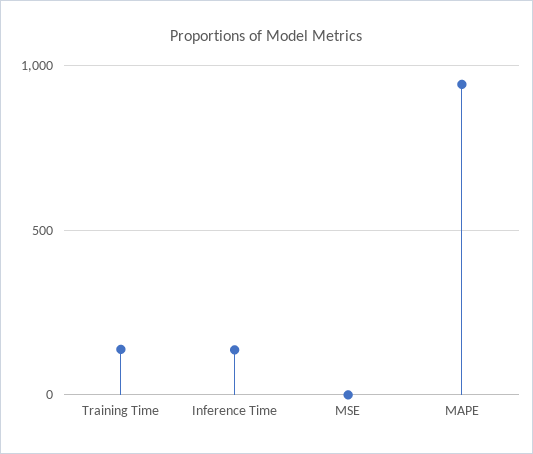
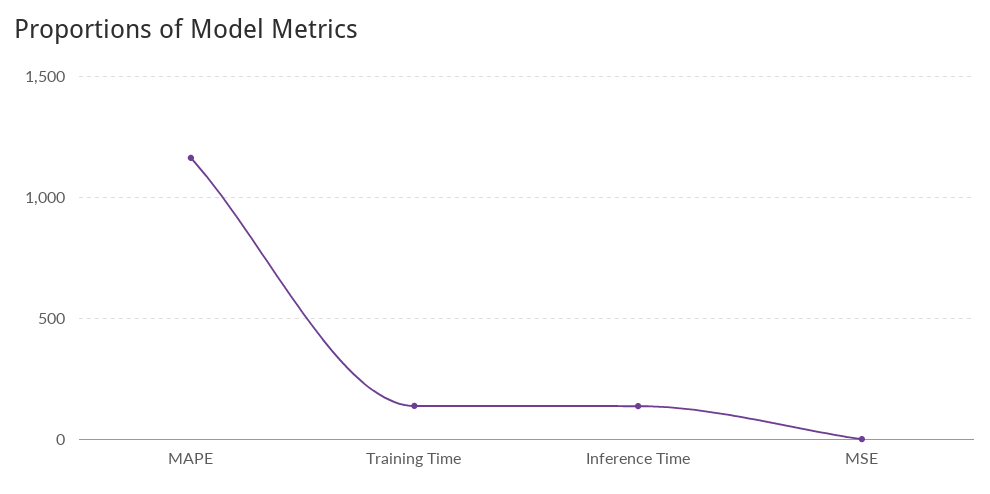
MAPE: 950 -> 1150

